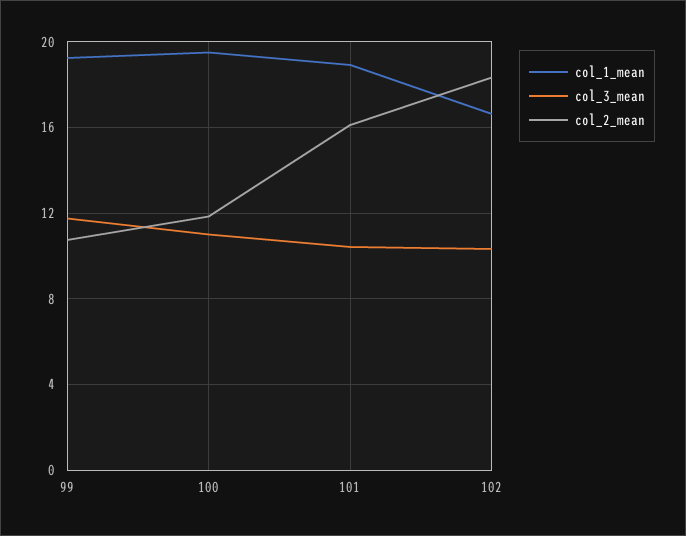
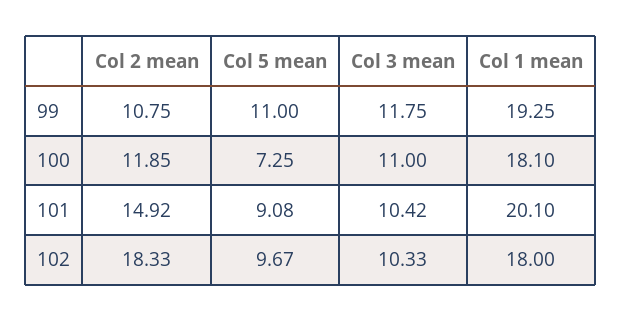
col_1_mean, 100: 19.5 -> 18.1
col_1_mean, 101: 19 -> 20.1
col_2_mean, 101: 16 -> 14.92
col_1_mean, 102: 16.5 -> 18
Col 5 mean, 99: none -> 11
Col 5 mean, 100: none -> 7.25
Col 5 mean, 101: none -> 9.08
Col 5 mean, 102: none -> 9.67

